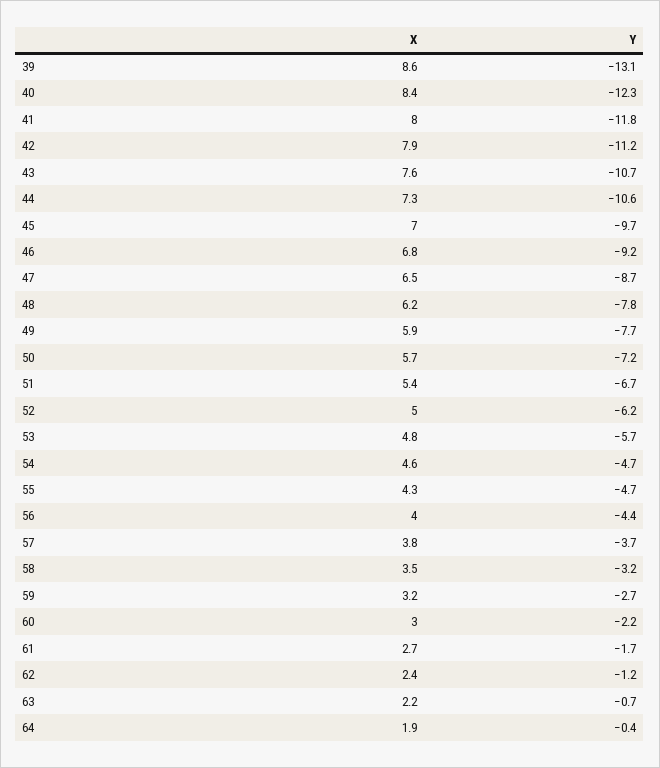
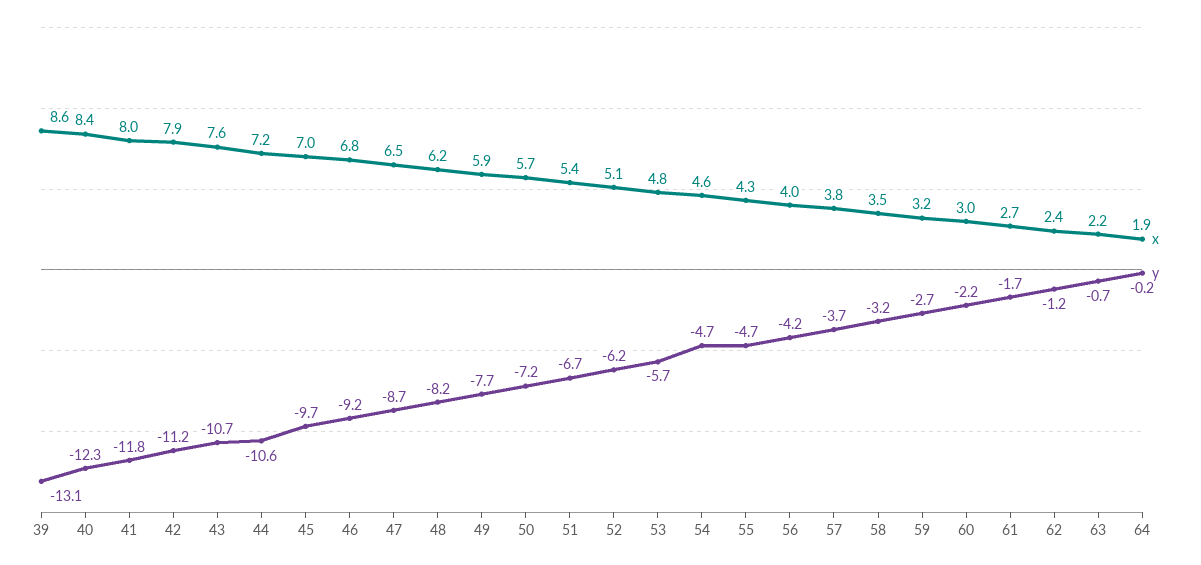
X, 44: 7.3 -> 7.2
Y, 48: -7.8 -> -8.2
X, 52: 5 -> 5.1
Y, 56: -4.4 -> -4.2
Y, 64: -0.4 -> -0.2

